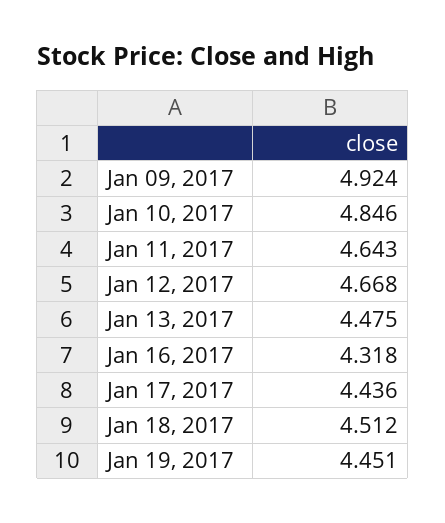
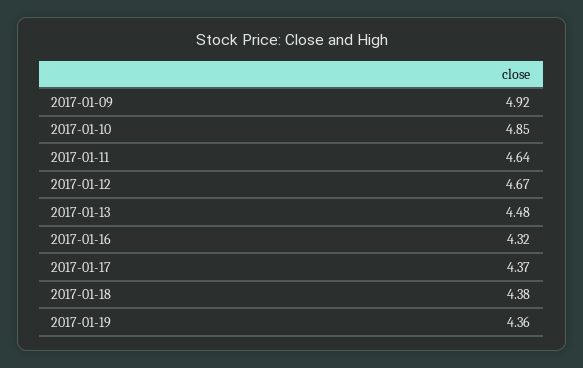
Jan 17, 2017: 4.436 -> 4.37
Jan 18, 2017: 4.512 -> 4.38
Jan 19, 2017: 4.451 -> 4.36

